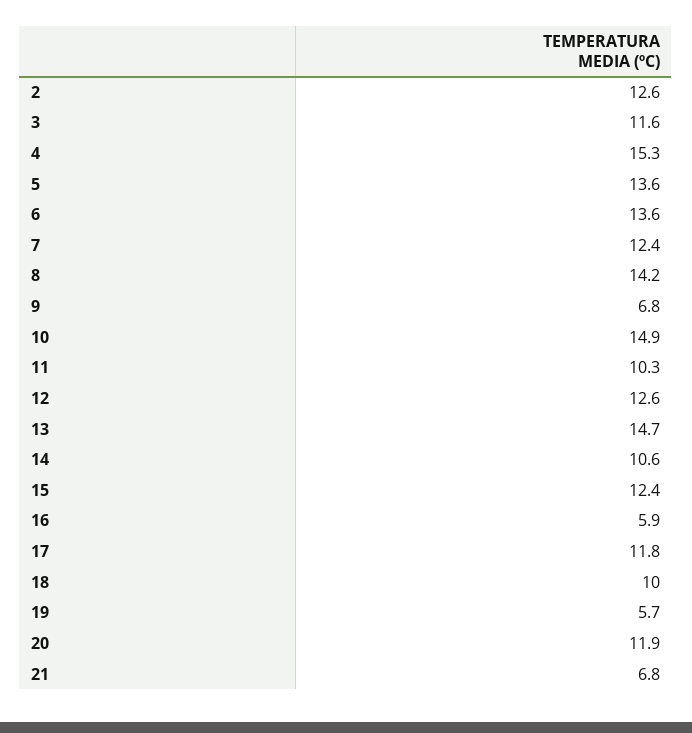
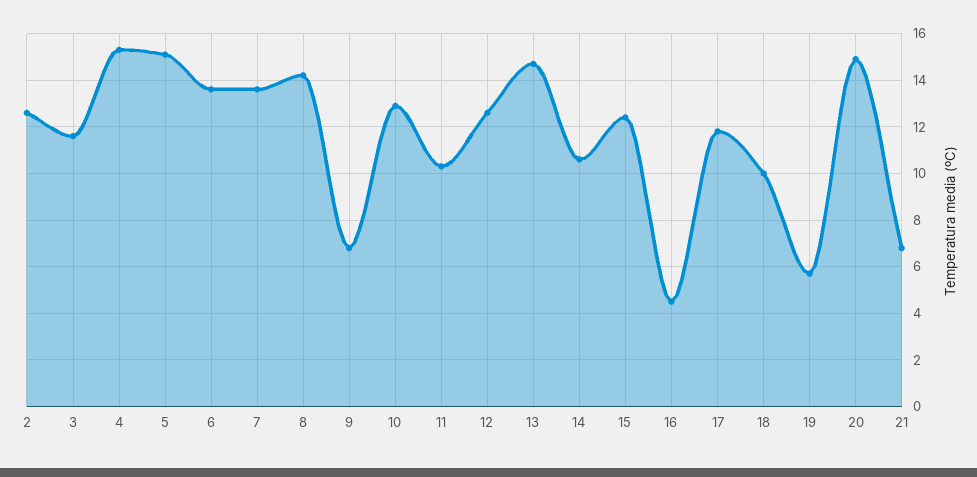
5: 13.6 -> 15
7: 12.4 -> 13.5
10: 14.9 -> 13
16: 5.9 -> 4.5
20: 11.9 -> 15

